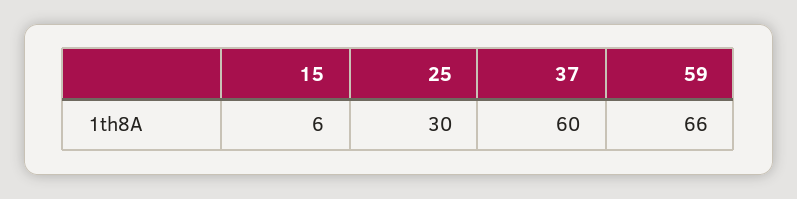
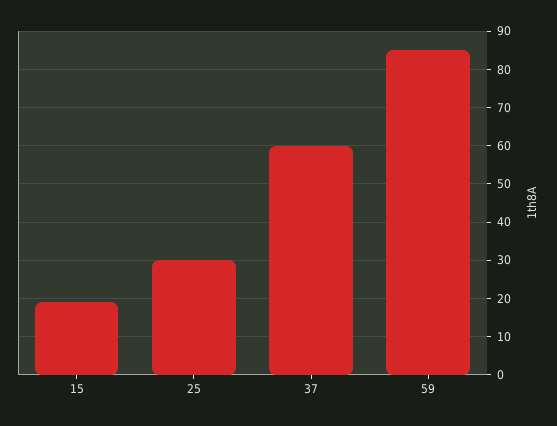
15: 6 -> 20
59: 66 -> 85

